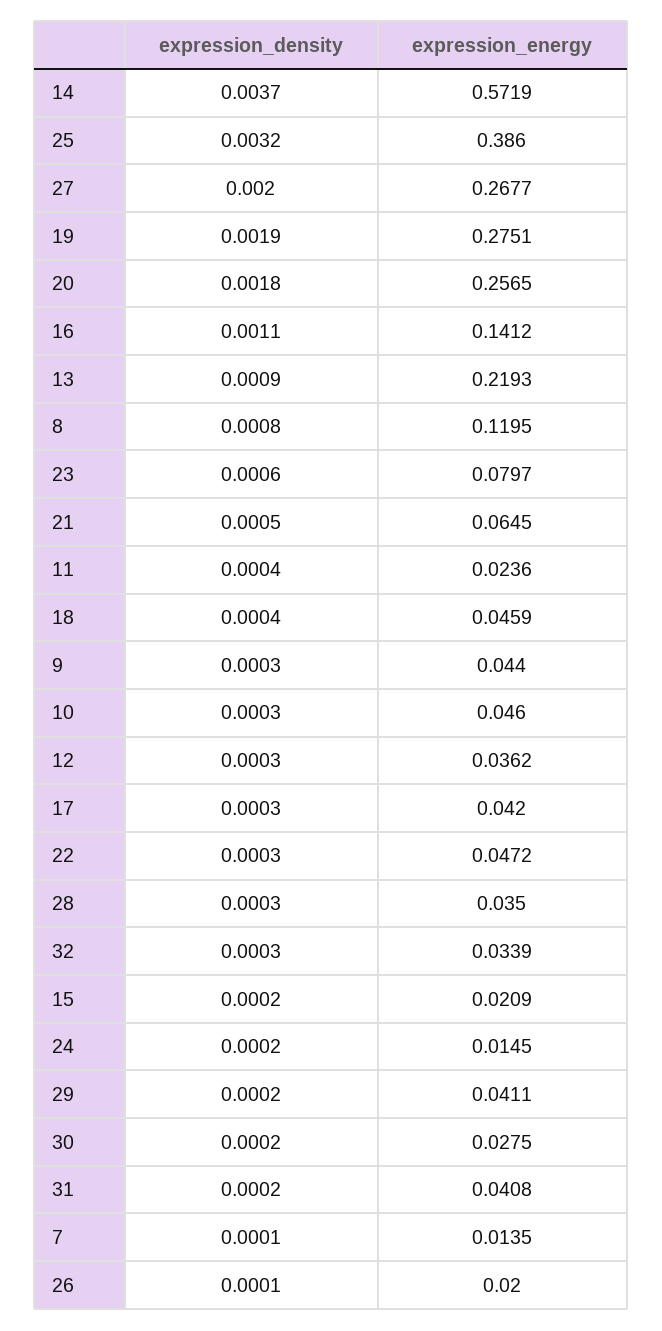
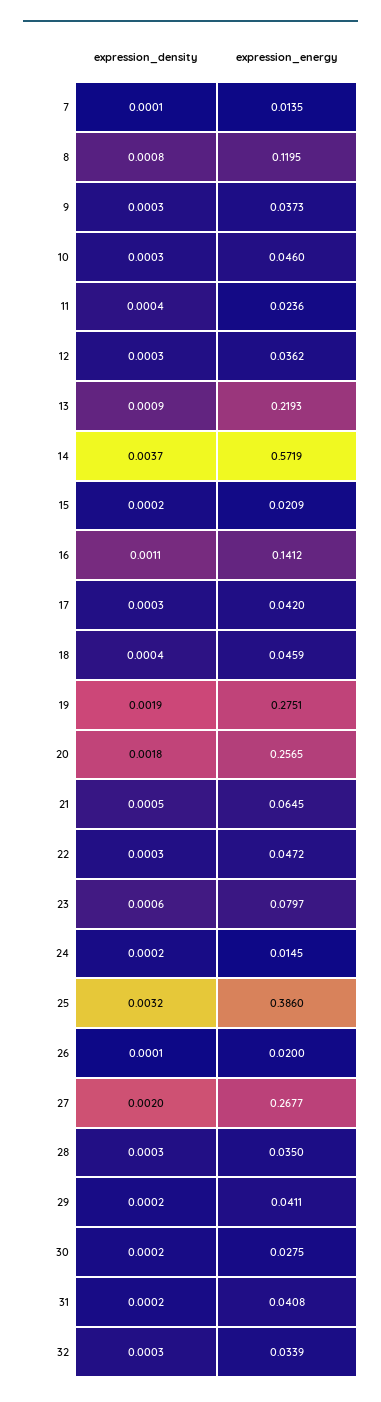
expression_energy, 9: 0.044 -> 0.0373

